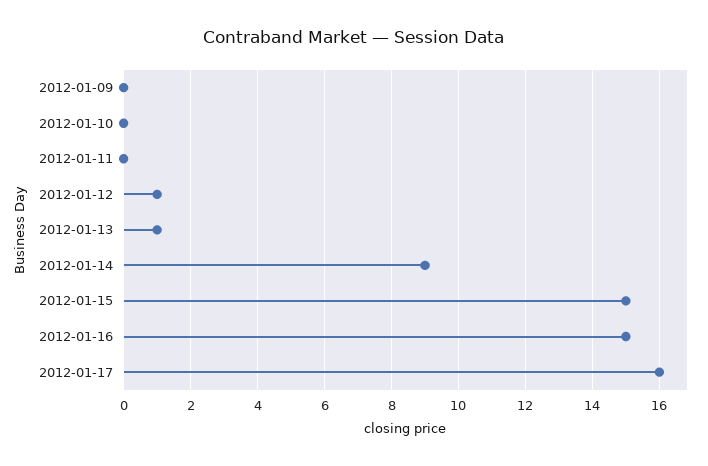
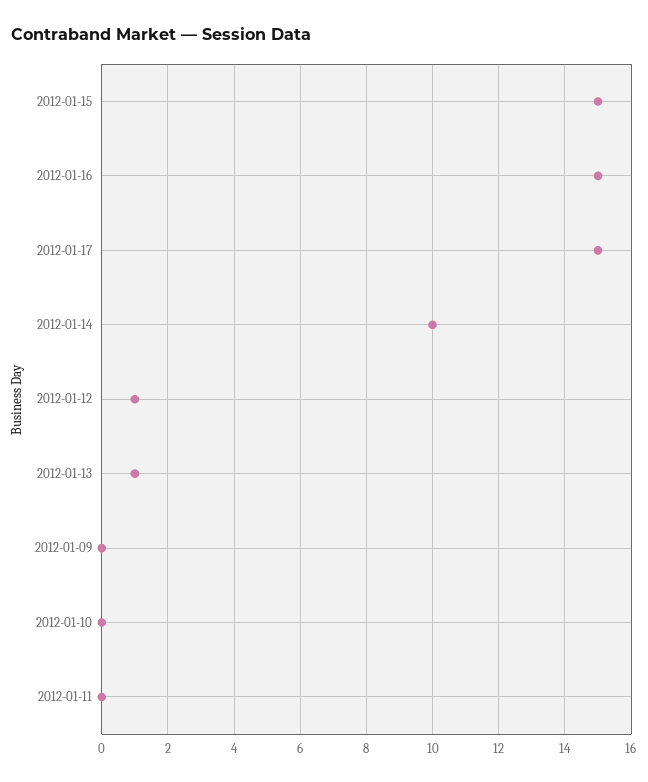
2012-01-14: 9 -> 10
2012-01-17: 16 -> 15

